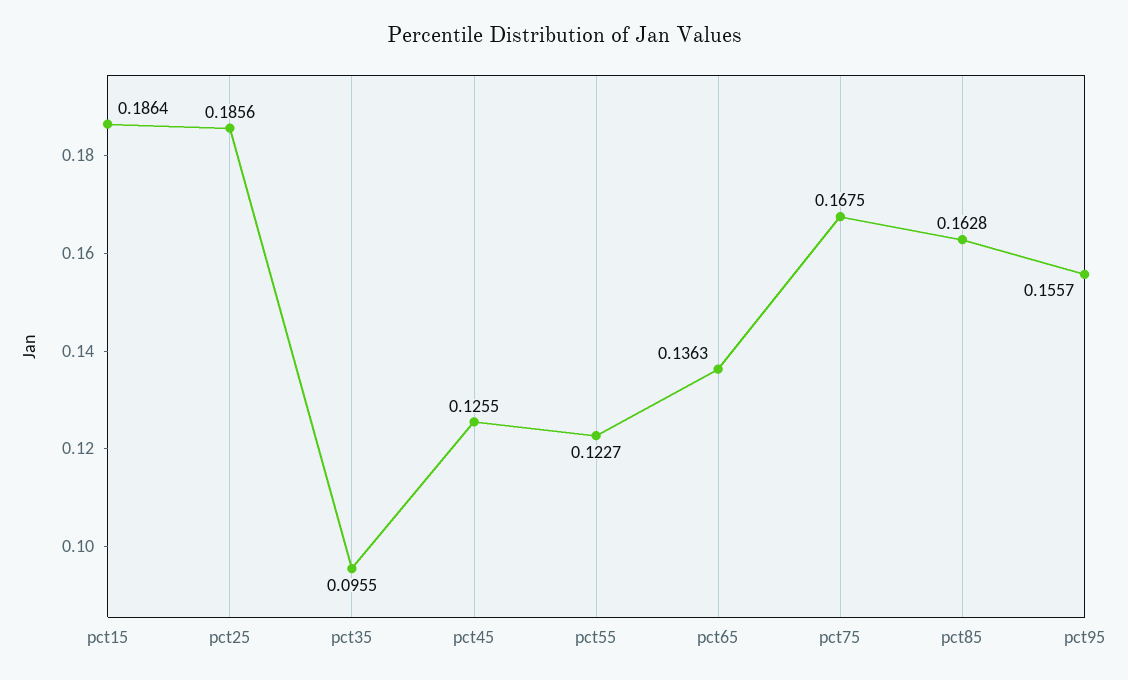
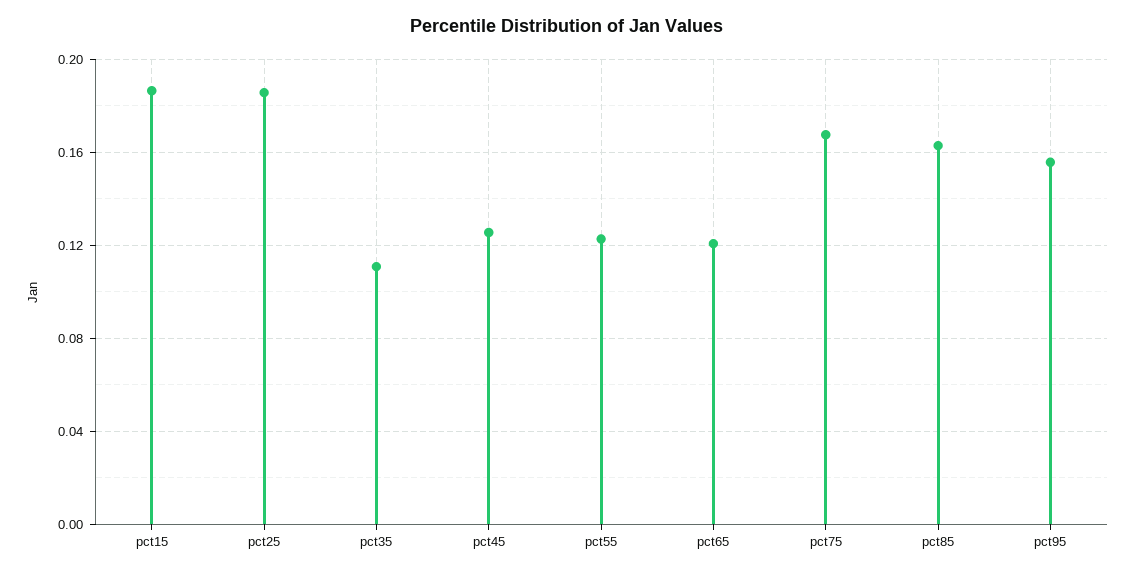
pct35: 0.0955 -> 0.11
pct65: 0.1363 -> 0.12

